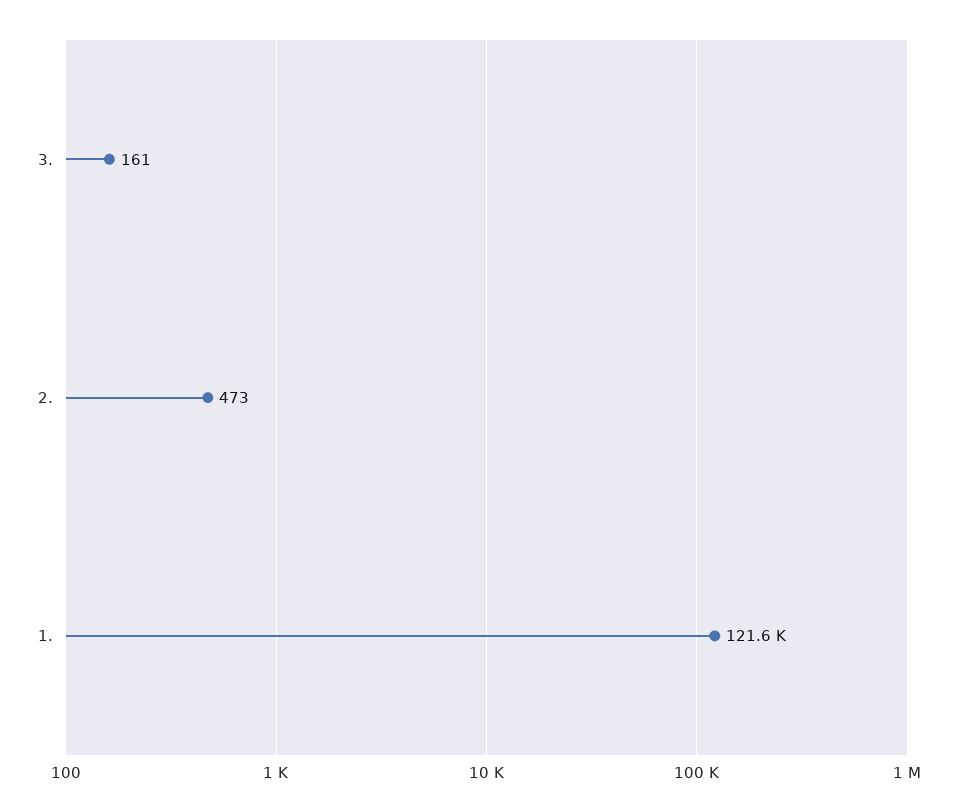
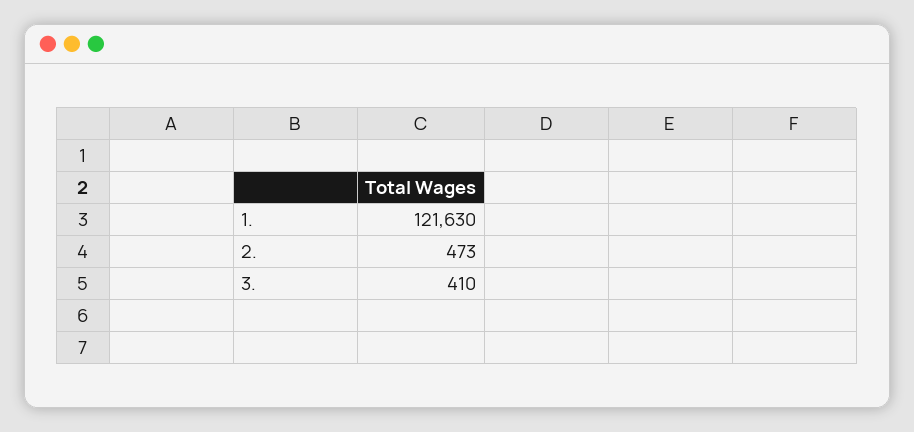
3.: 161 -> 410

